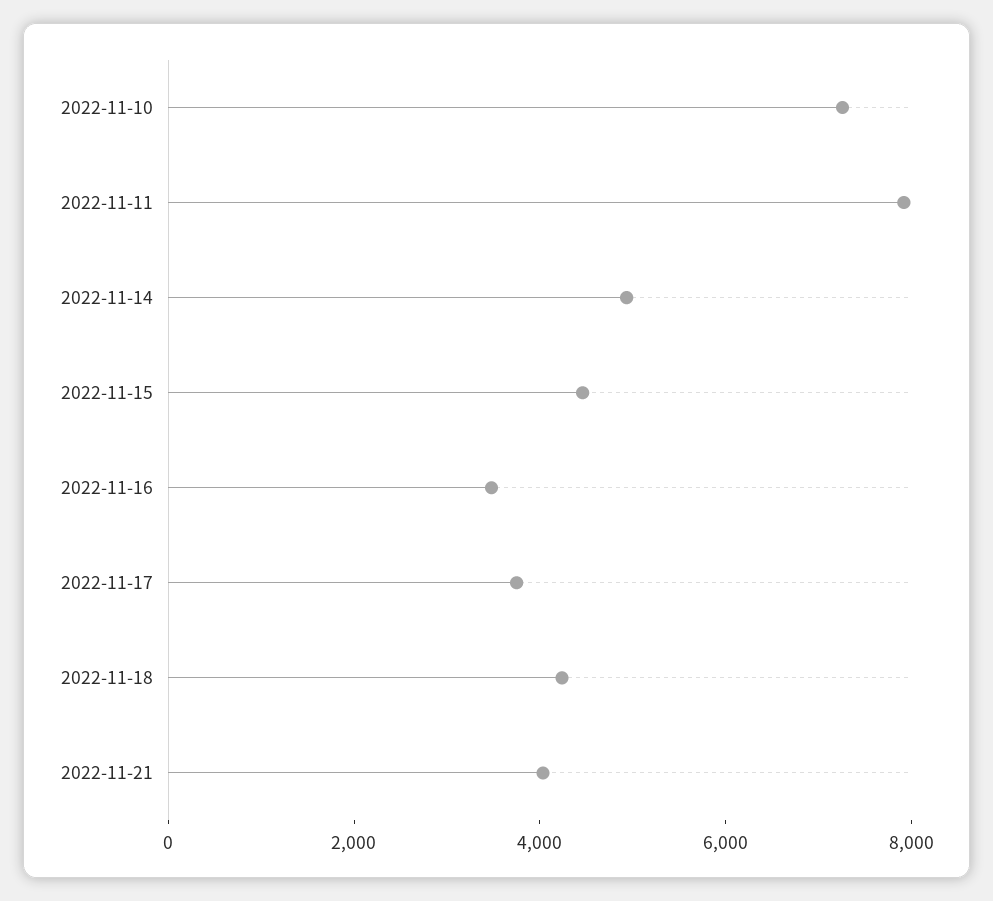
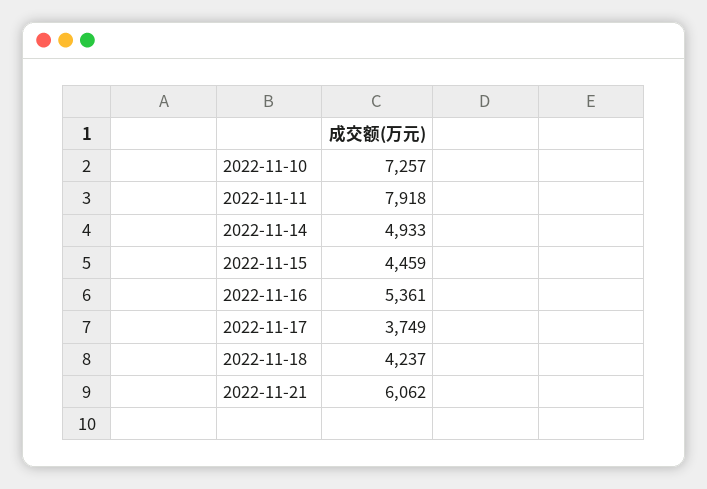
2022-11-16: 3500 -> 5361
2022-11-21: 4000 -> 6062

